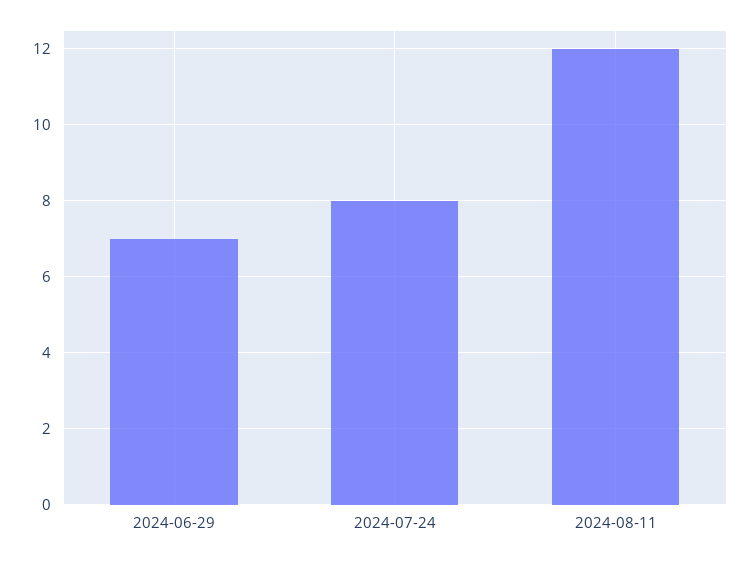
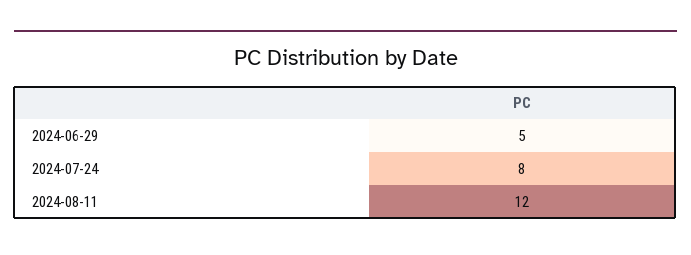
2024-06-29: 7 -> 5

